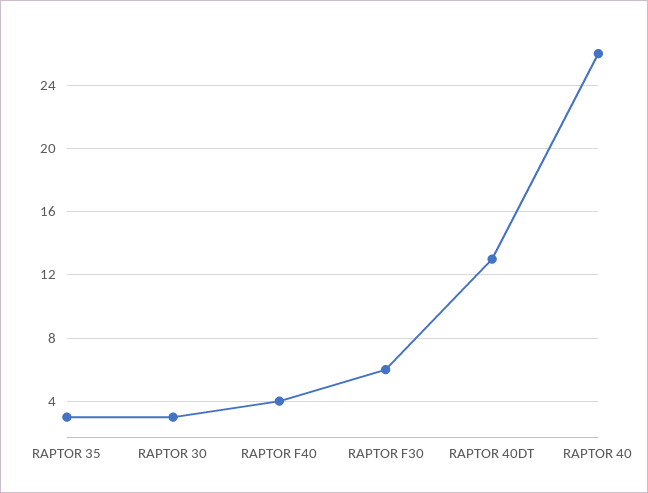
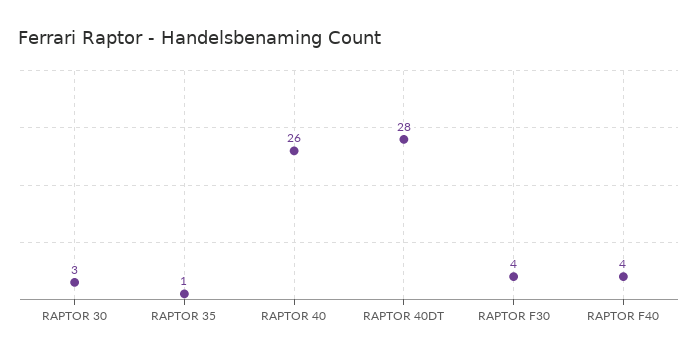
RAPTOR 35: 3 -> 1
RAPTOR F30: 6 -> 4
RAPTOR 40DT: 13 -> 28

